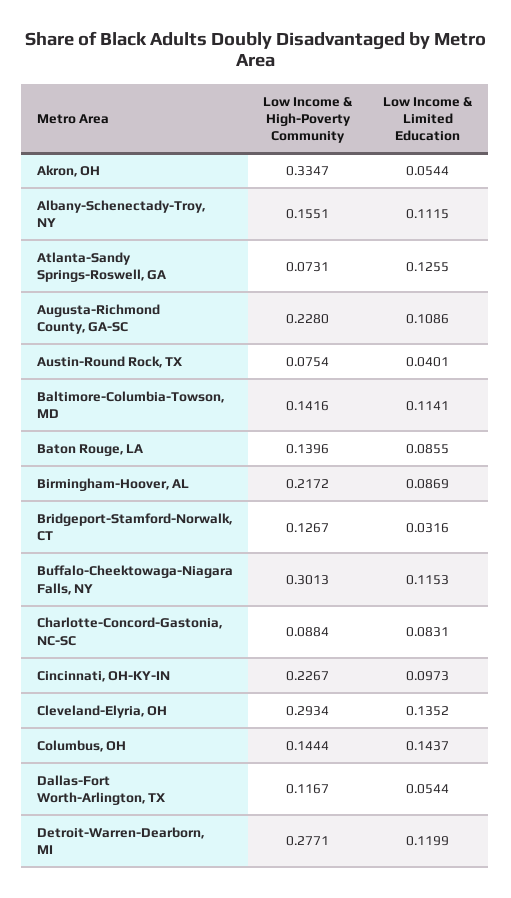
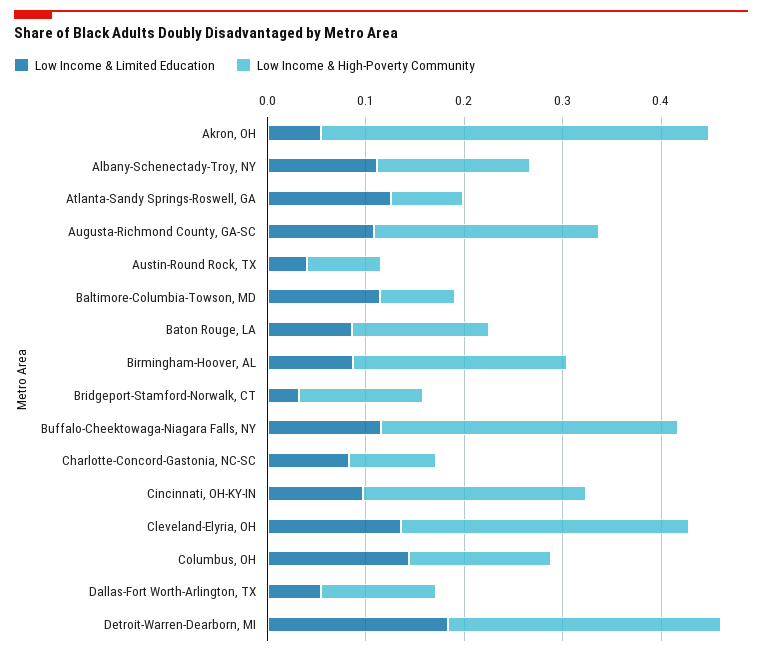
Low Income & High-Poverty Community, Akron, OH: 0.3347 -> 0.4
Low Income & High-Poverty Community, Baltimore-Columbia-Towson, MD: 0.1416 -> 0.08
Low Income & Limited Education, Detroit-Warren-Dearborn, MI: 0.1199 -> 0.18

